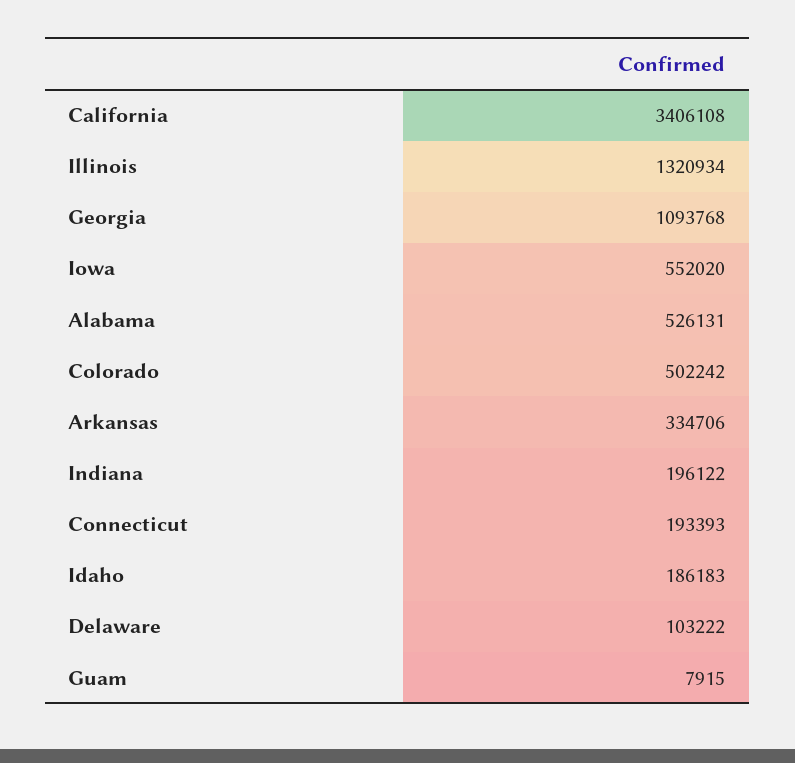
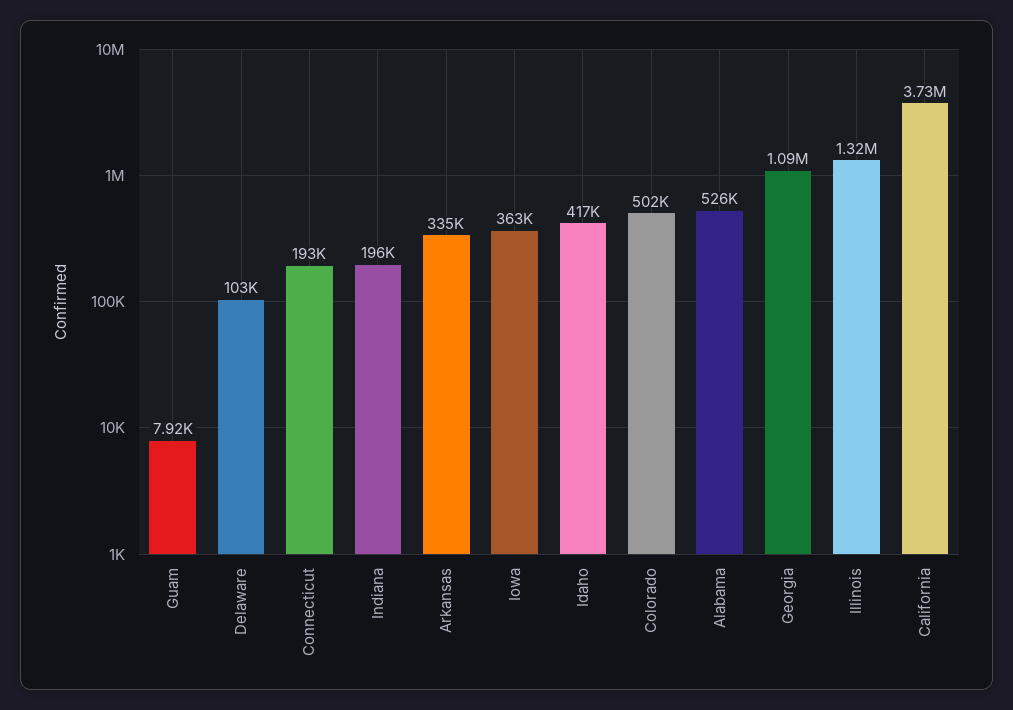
California: 3406108 -> 3730000
Iowa: 552020 -> 363000
Idaho: 186183 -> 417000

